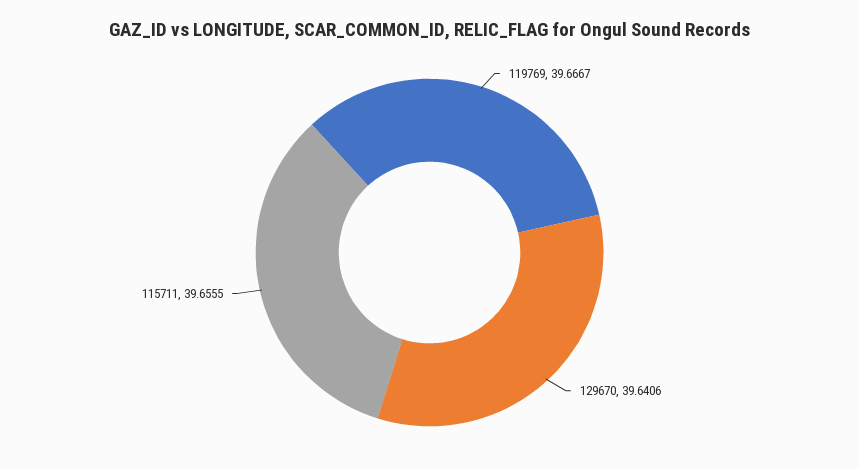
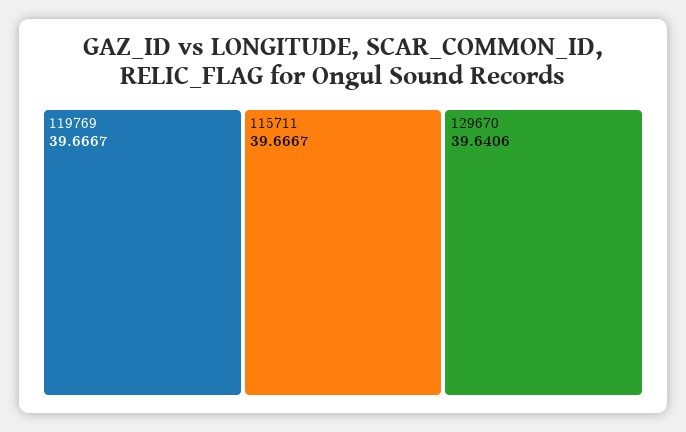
115711: 39.6555 -> 39.6667

